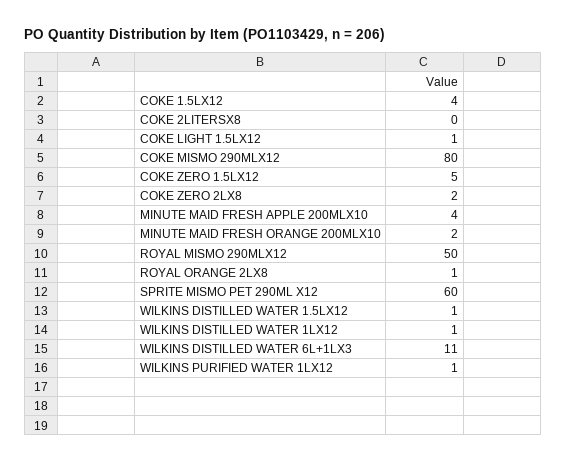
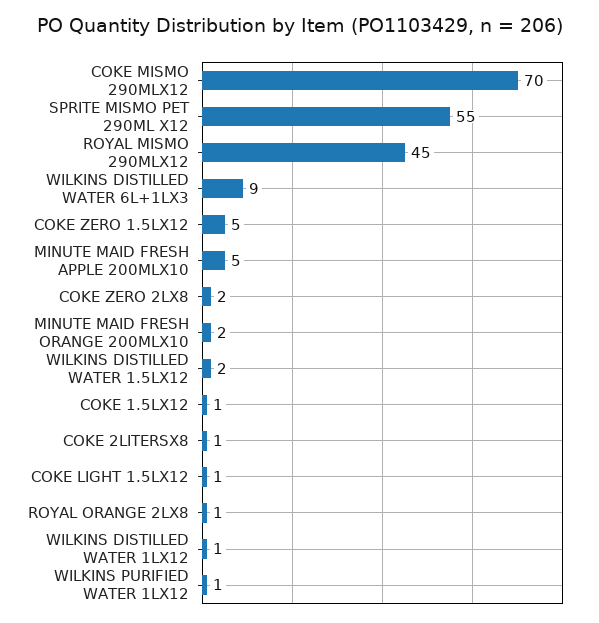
COKE 1.5LX12: 4 -> 1
COKE 2LITERSX8: 0 -> 1
COKE MISMO 290MLX12: 80 -> 70
MINUTE MAID FRESH APPLE 200MLX10: 4 -> 5
ROYAL MISMO 290MLX12: 50 -> 45
SPRITE MISMO PET 290ML X12: 60 -> 55
WILKINS DISTILLED WATER 1.5LX12: 1 -> 2
WILKINS DISTILLED WATER 6L+1LX3: 11 -> 9

